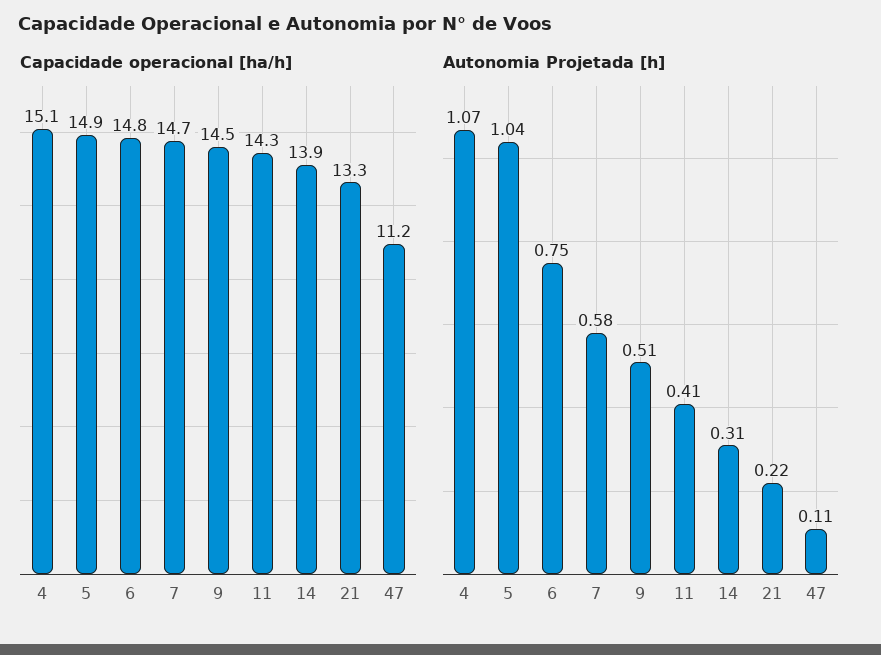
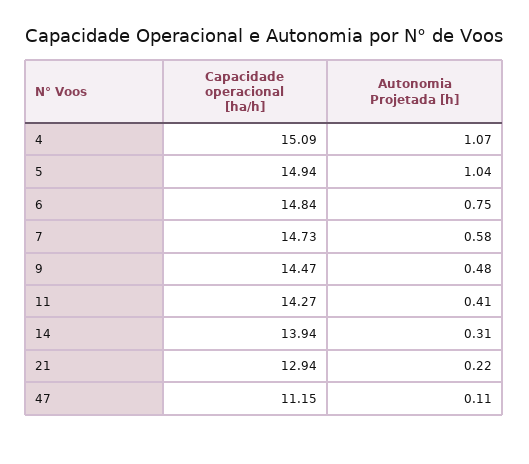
Capacidade operacional [ha/h], 21: 13.3 -> 12.94
Autonomia Projetada [h], 9: 0.51 -> 0.48

